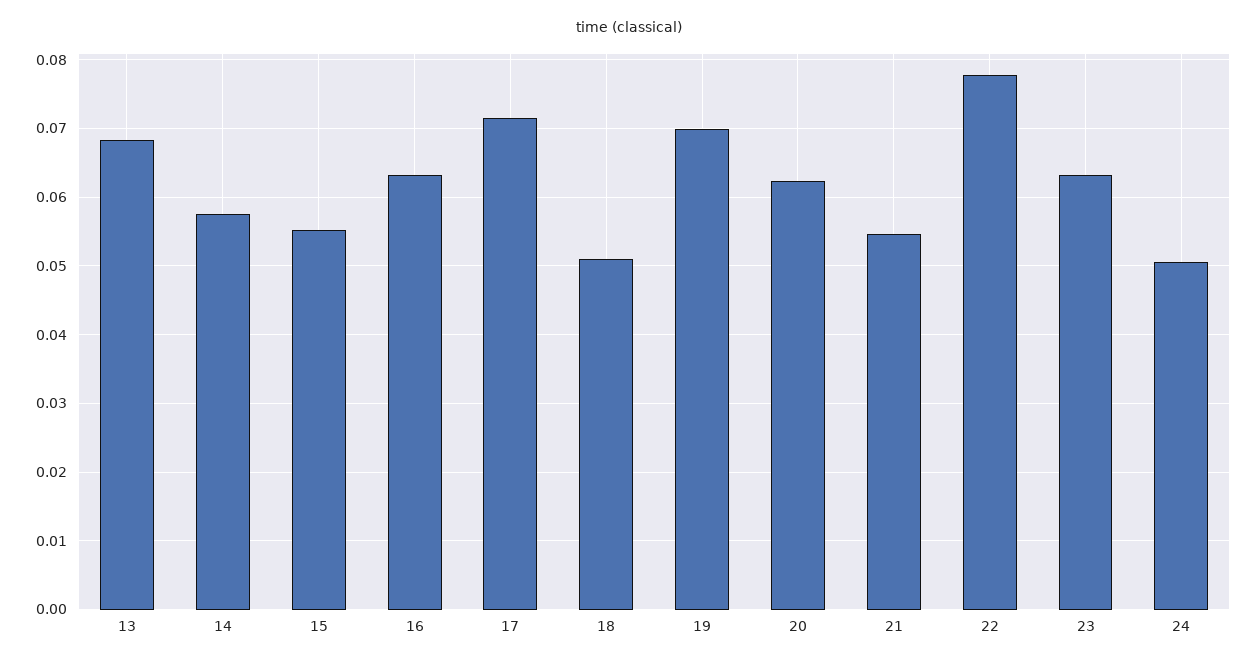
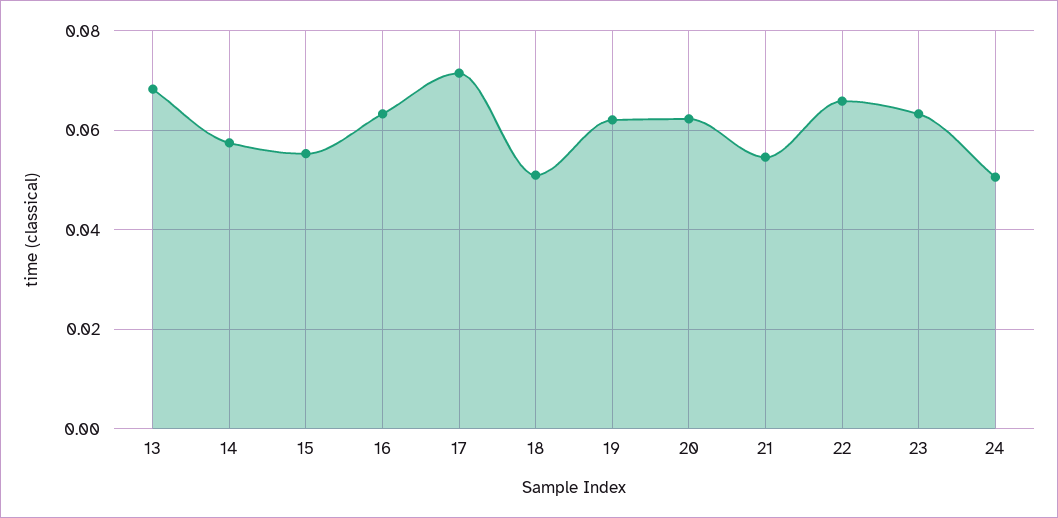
19: 0.07 -> 0.062
22: 0.078 -> 0.066

